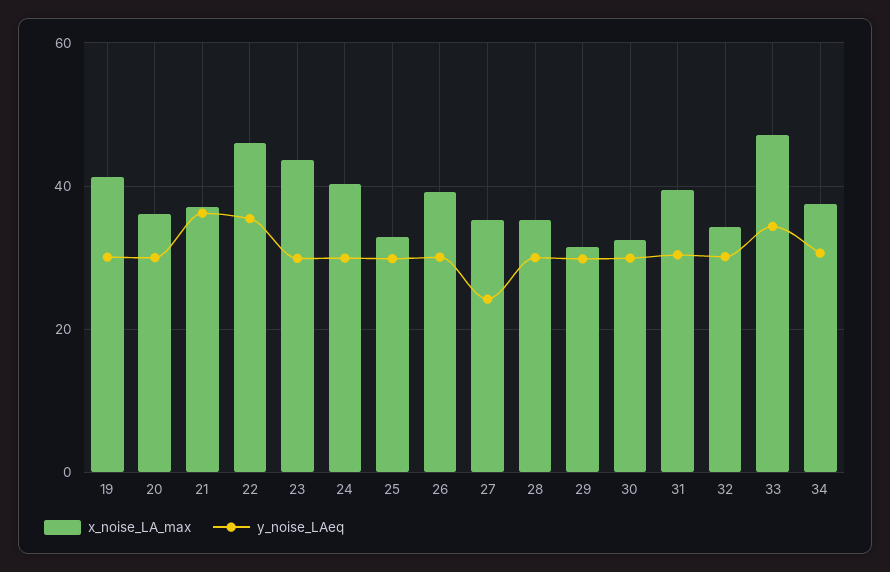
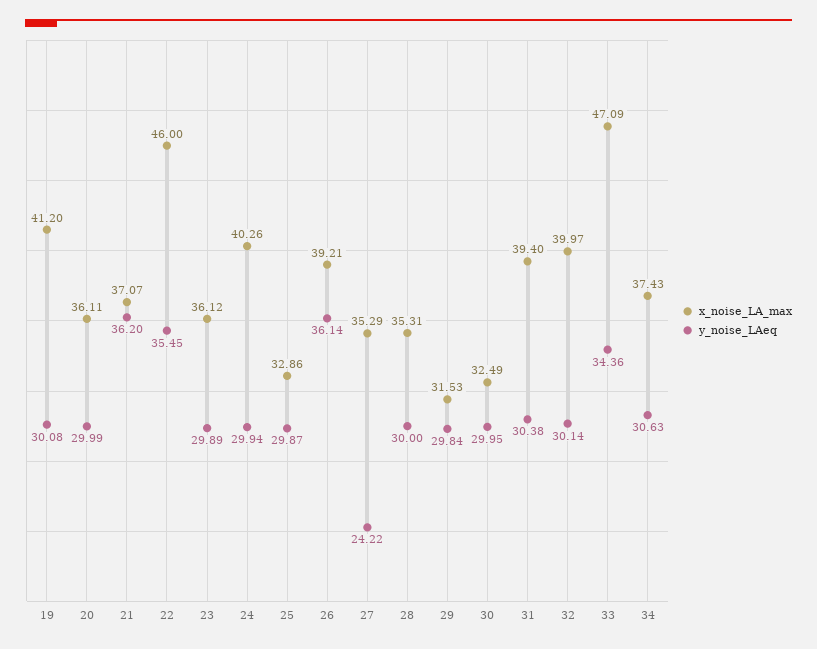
x_noise_LA_max, 23: 44 -> 36.12
y_noise_LAeq, 26: 30 -> 36.14
x_noise_LA_max, 32: 34 -> 39.97

